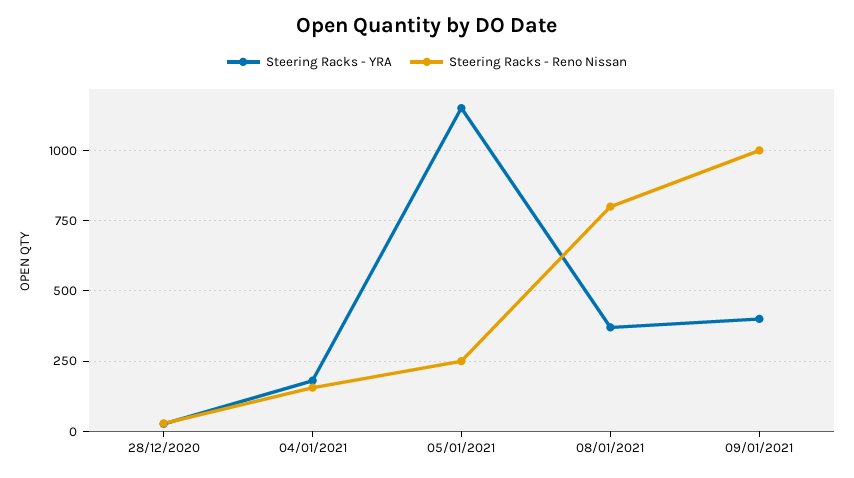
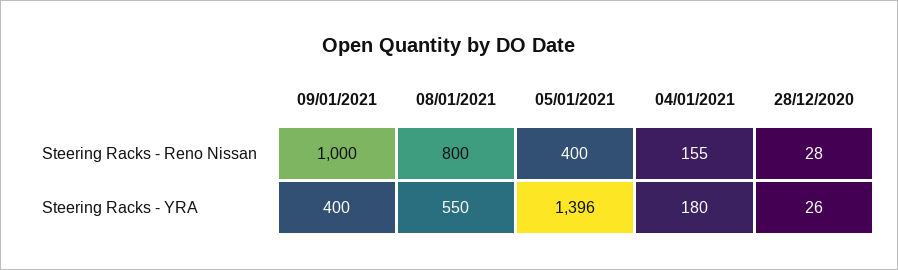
Steering Racks - YRA, 05/01/2021: 1150 -> 1396
Steering Racks - Reno Nissan, 05/01/2021: 250 -> 400
Steering Racks - YRA, 08/01/2021: 375 -> 550

